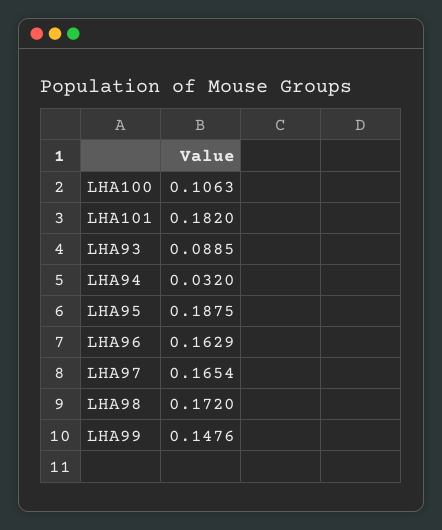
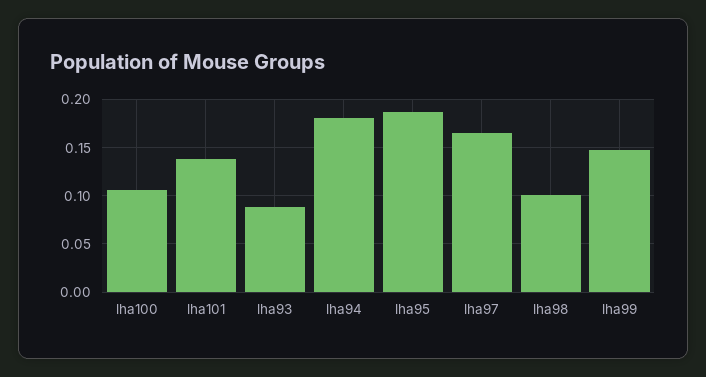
LHA101: 0.182 -> 0.14
LHA94: 0.032 -> 0.18
LHA96: 0.1629 -> none
LHA98: 0.172 -> 0.1

